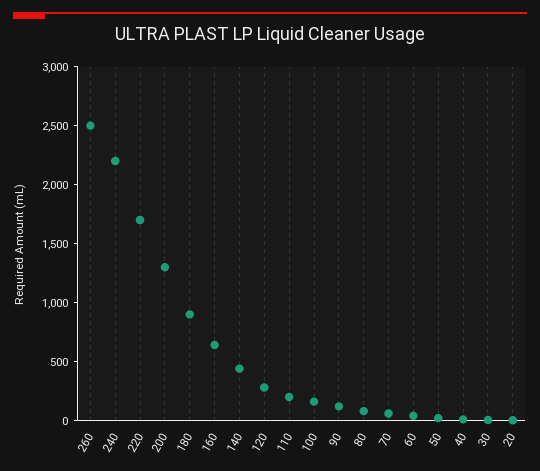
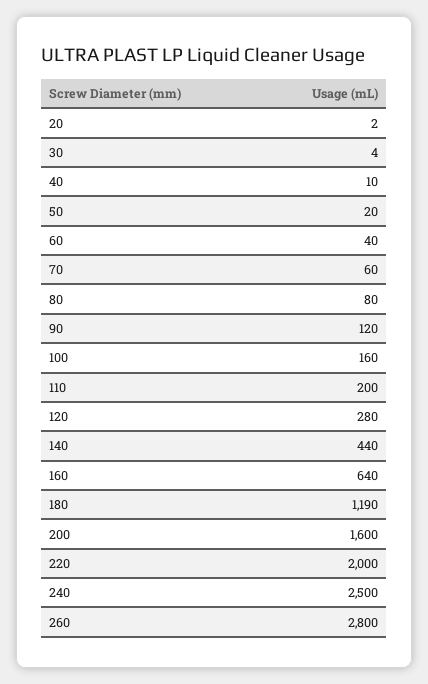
260: 2500 -> 2800
240: 2200 -> 2500
220: 1700 -> 2000
200: 1300 -> 1600
180: 900 -> 1190

